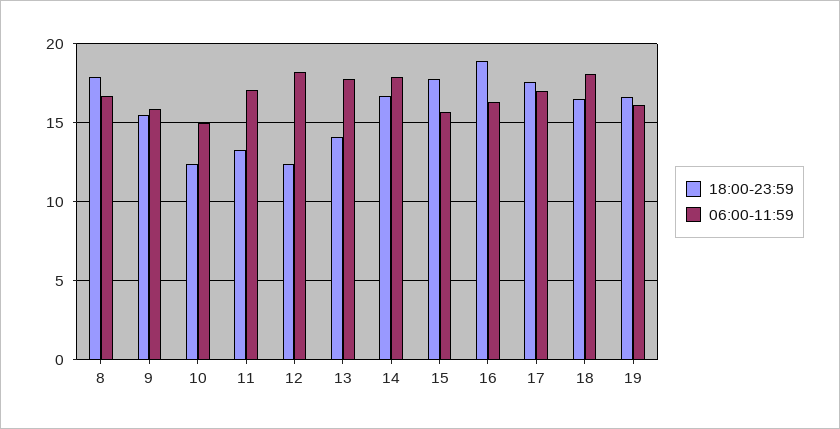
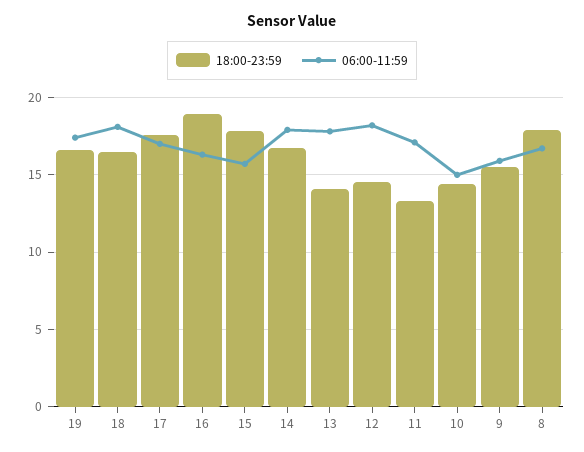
18:00-23:59, 10: 12.5 -> 14.5
18:00-23:59, 12: 12.5 -> 14.5
06:00-11:59, 19: 16 -> 17.5

